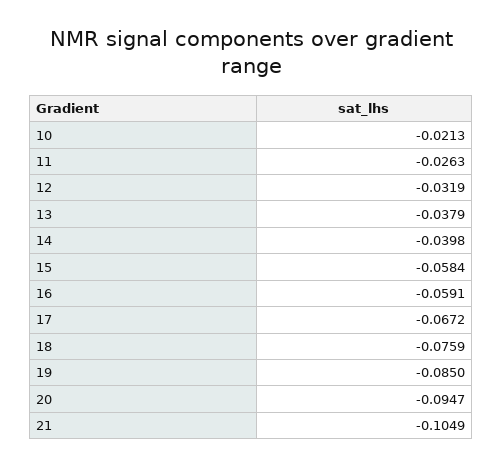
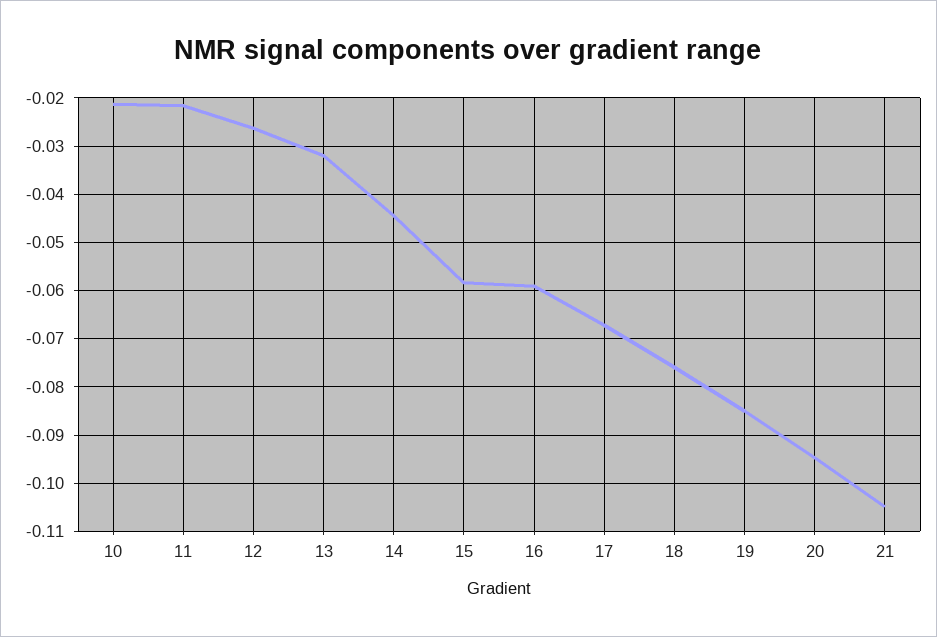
11: -0.0263 -> -0.022
12: -0.0319 -> -0.026
13: -0.0379 -> -0.032
14: -0.0398 -> -0.044

